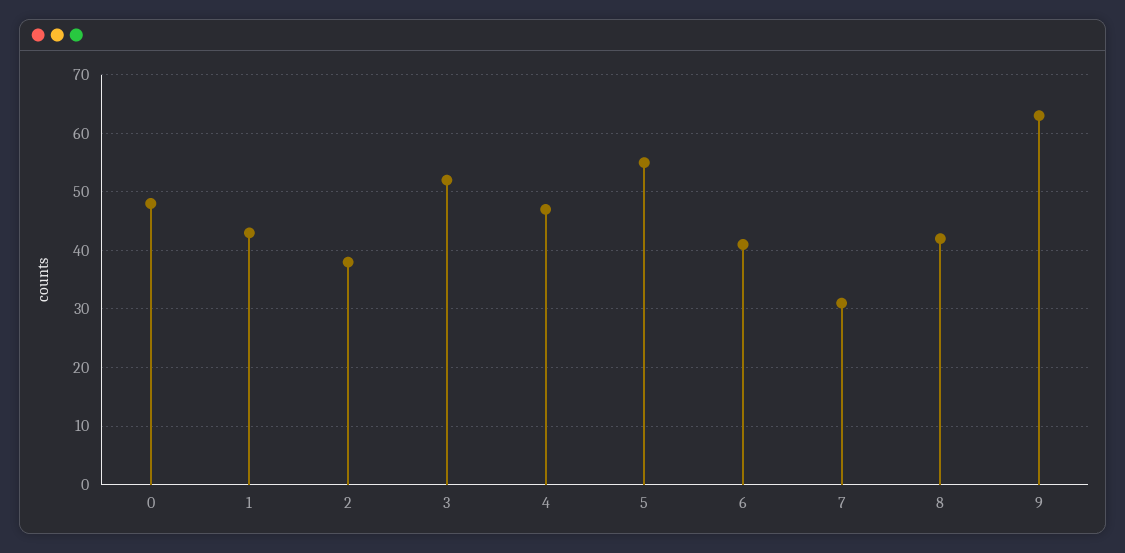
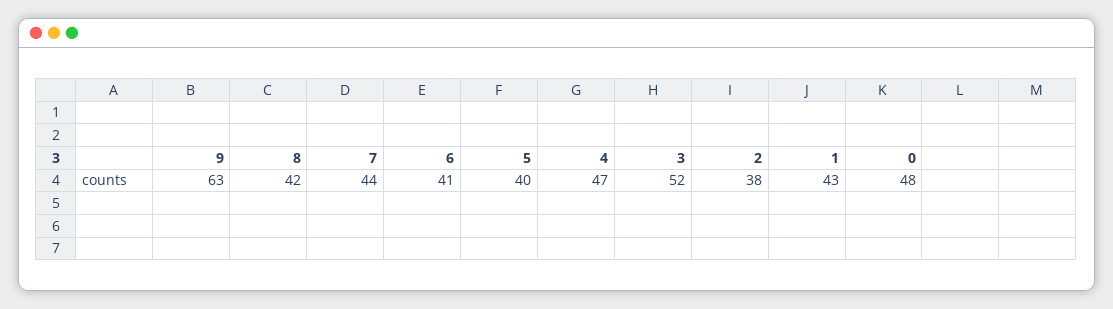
5: 55 -> 40
7: 30 -> 44

